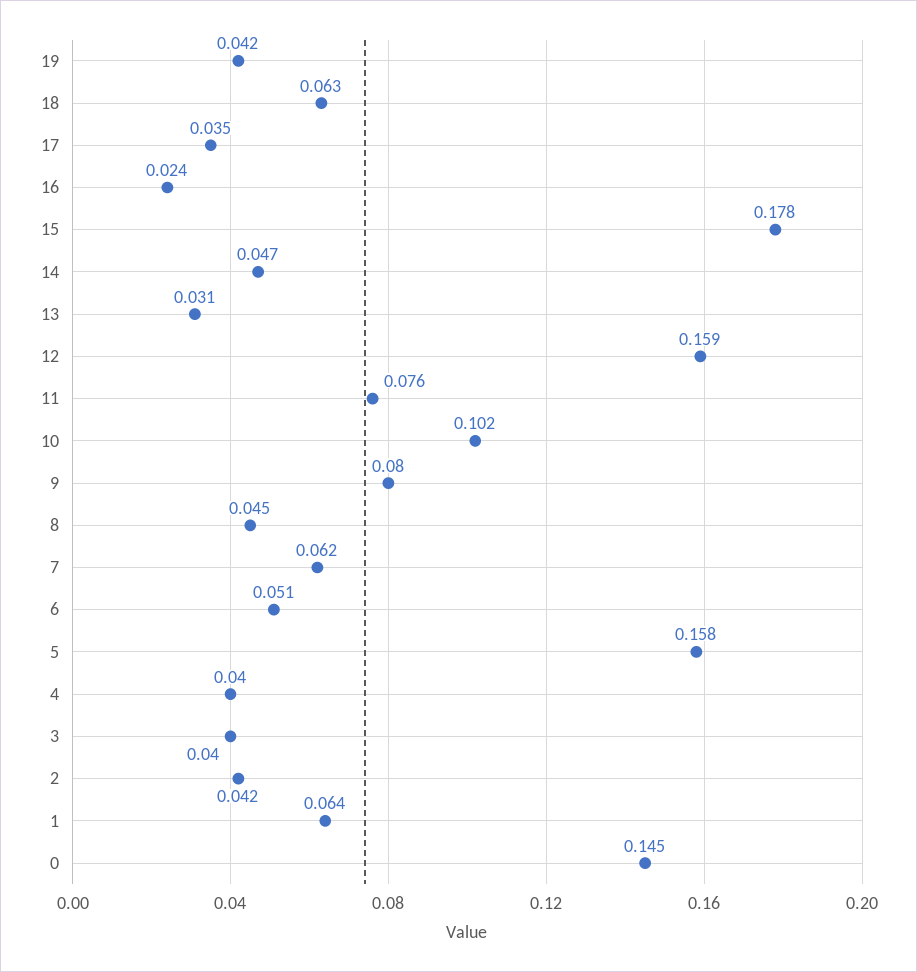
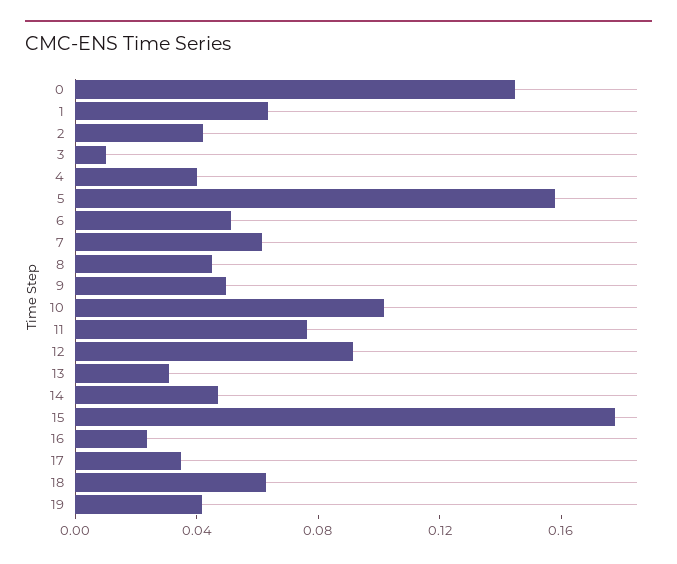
12: 0.159 -> 0.09
9: 0.08 -> 0.05
3: 0.04 -> 0.01

